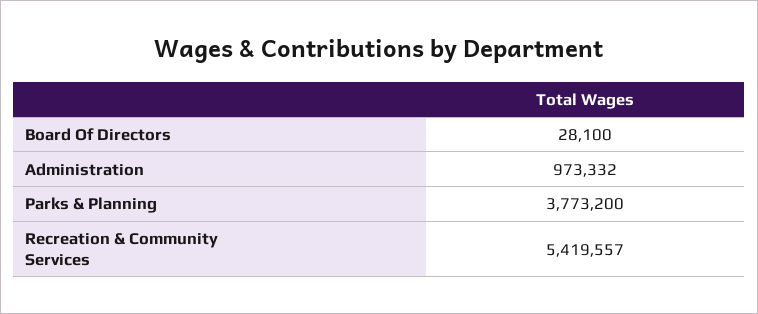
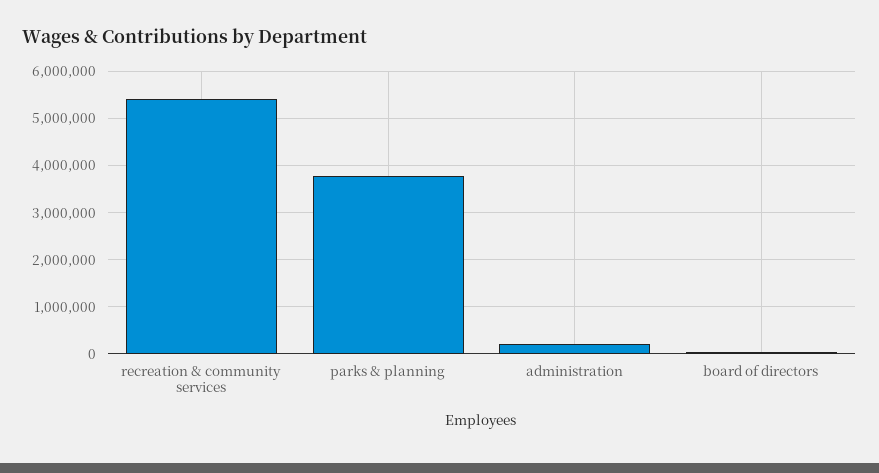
Administration: 973332 -> 200000

